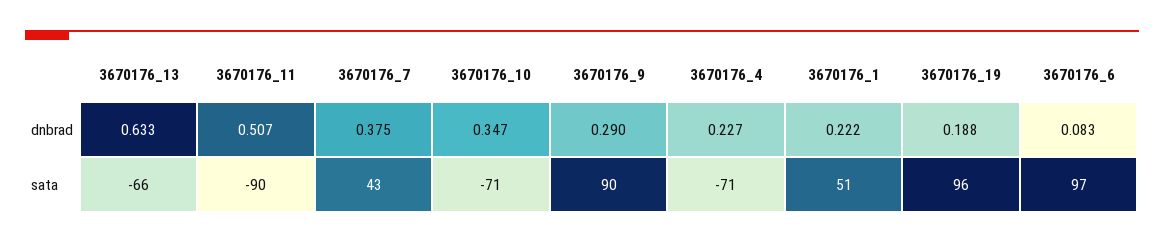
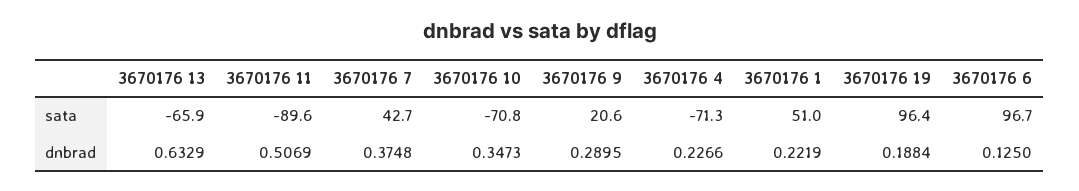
3670176_6, dnbrad: 0.083 -> 0.125
3670176_9, sata: 90 -> 20.6

